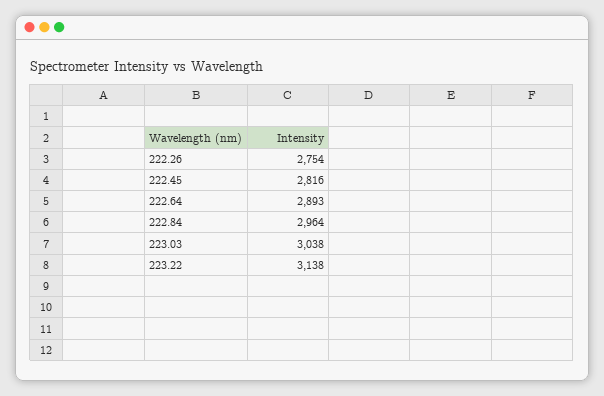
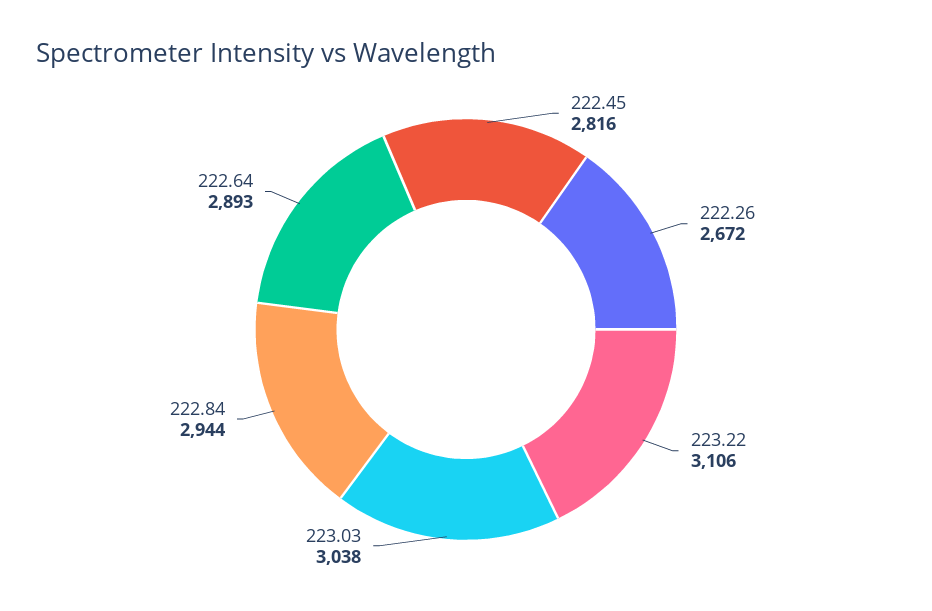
222.26: 2754 -> 2672
222.84: 2964 -> 2944
223.22: 3138 -> 3106

